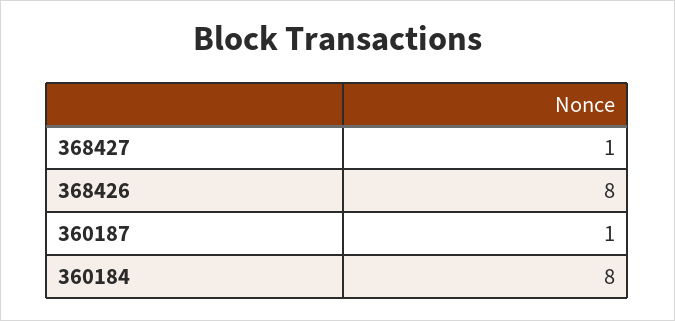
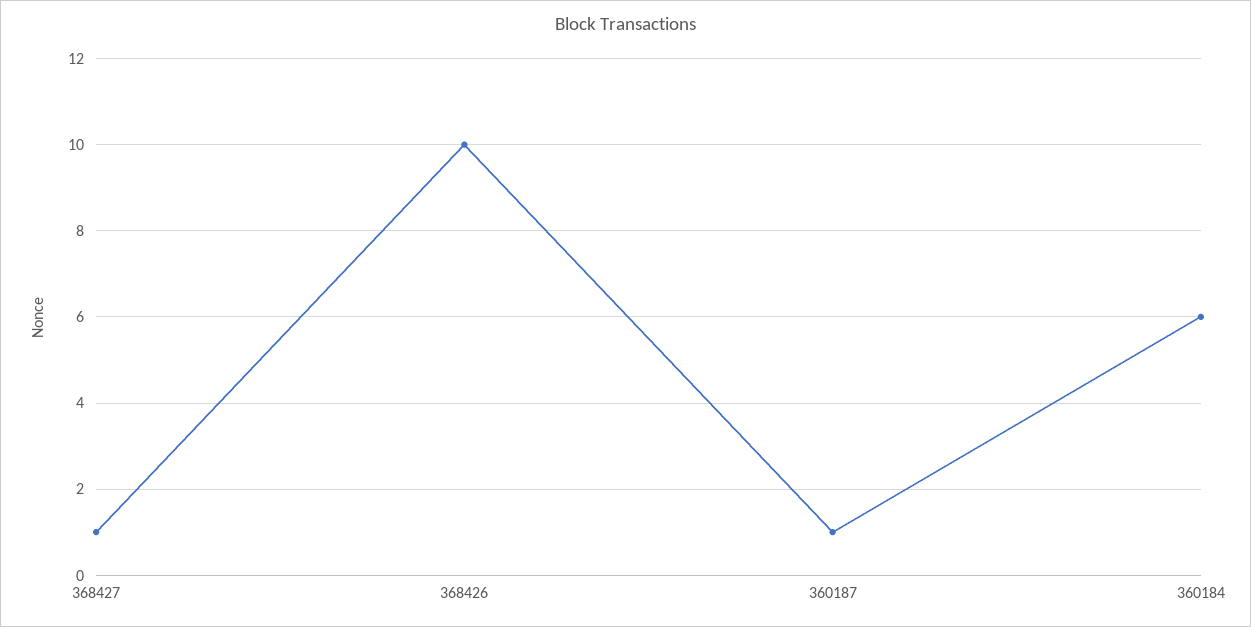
368426: 8 -> 10
360184: 8 -> 6

